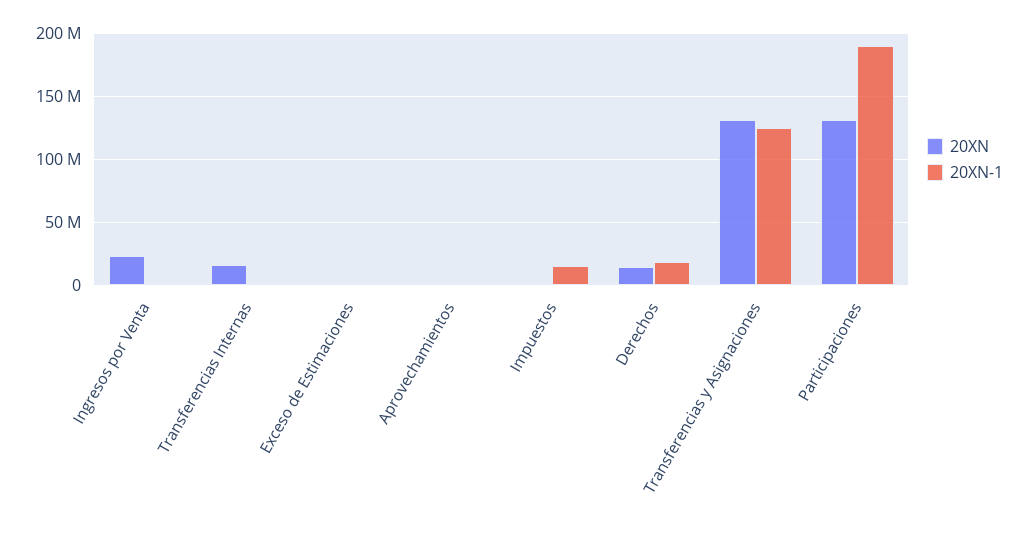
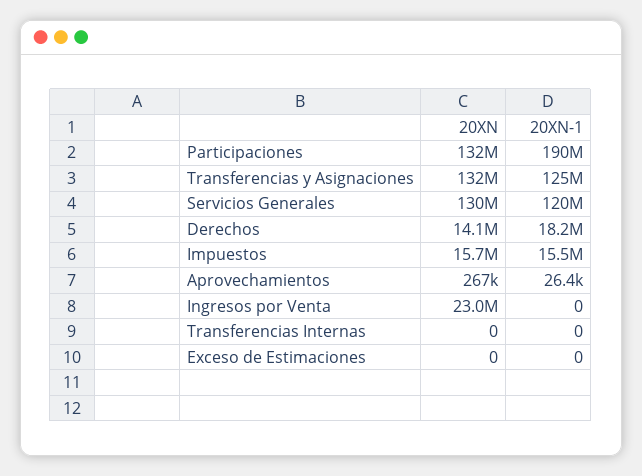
20XN, Transferencias Internas: 15000000 -> 0
20XN, Impuestos: 0 -> 15700000
20XN, Servicios Generales: none -> 130000000
20XN-1, Servicios Generales: none -> 120000000

